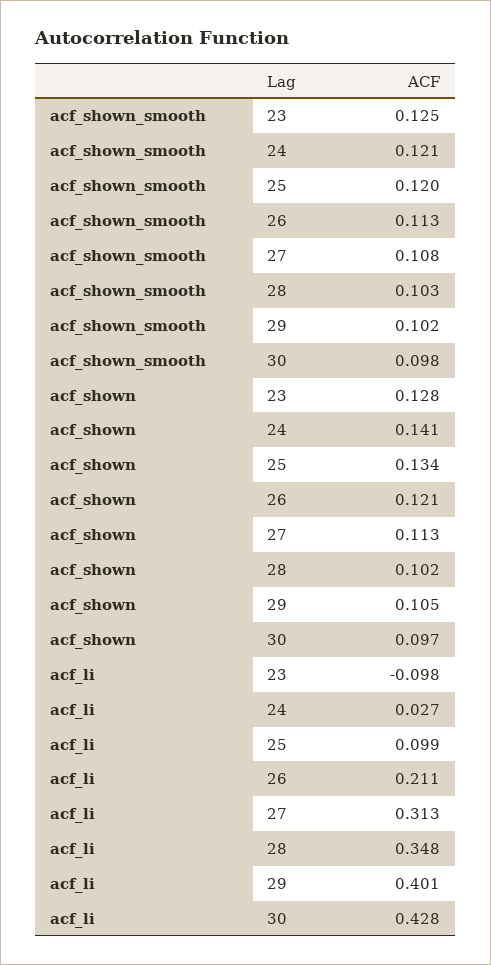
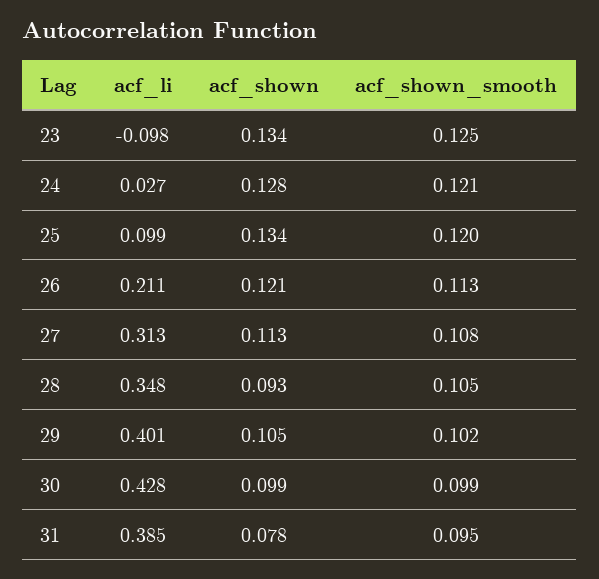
acf_shown_smooth, 28: 0.103 -> 0.105
acf_shown_smooth, 30: 0.098 -> 0.099
acf_shown, 23: 0.128 -> 0.134
acf_shown, 24: 0.141 -> 0.128
acf_shown, 28: 0.102 -> 0.093
acf_shown, 30: 0.097 -> 0.099
acf_li, 31: none -> 0.385
acf_shown, 31: none -> 0.078
acf_shown_smooth, 31: none -> 0.095

